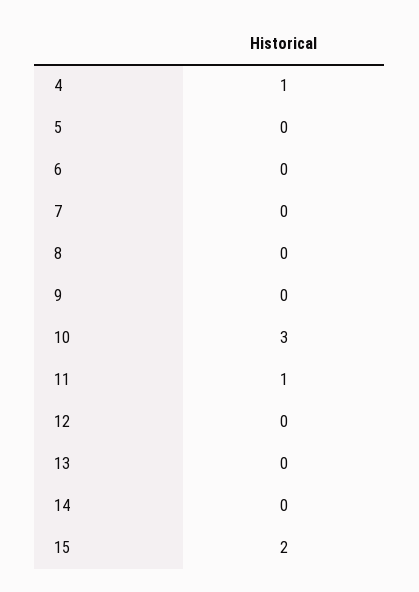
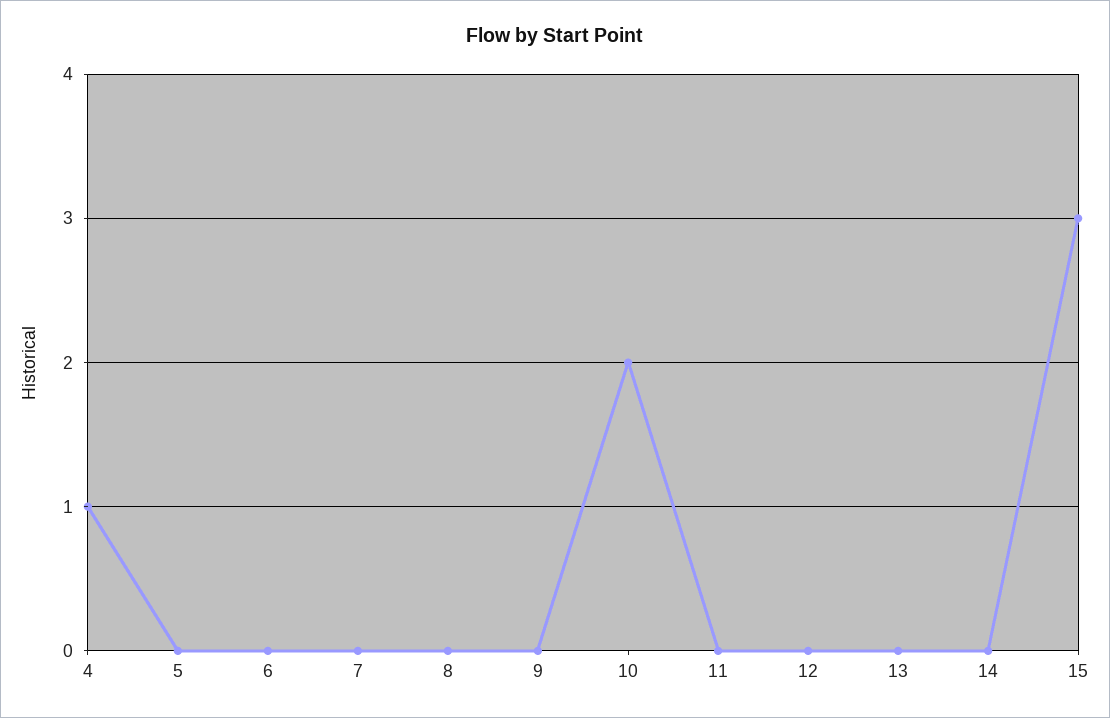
10: 3 -> 2
11: 1 -> 0
15: 2 -> 3

